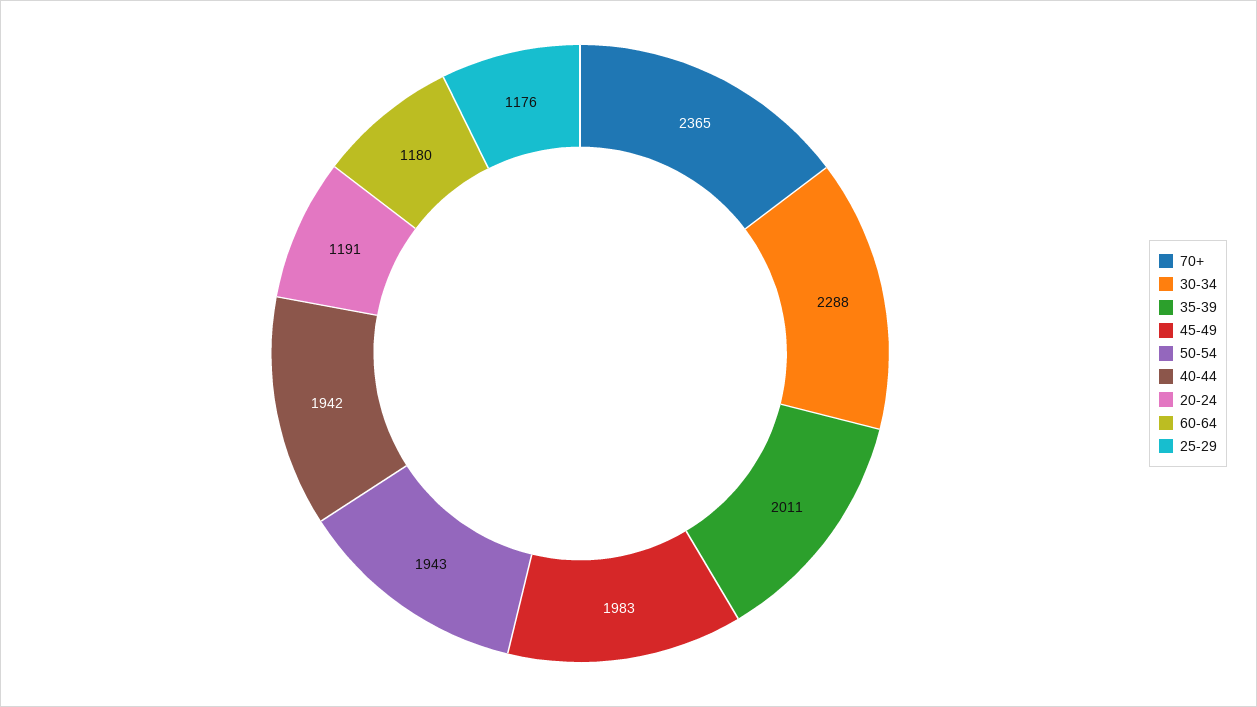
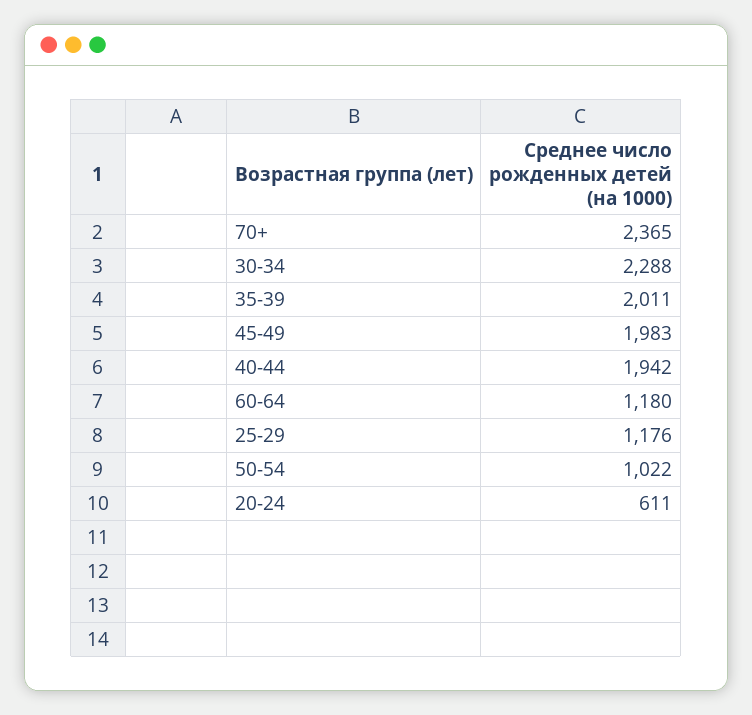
50-54: 1943 -> 1022
20-24: 1191 -> 611

